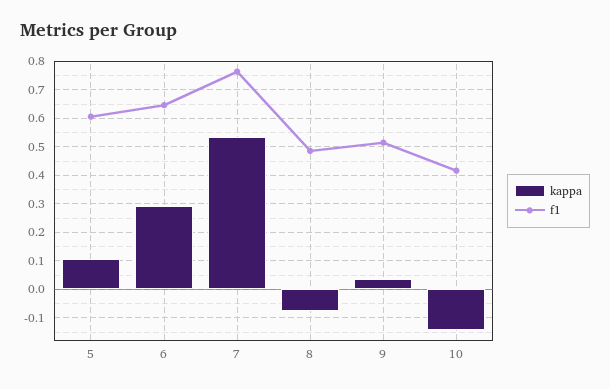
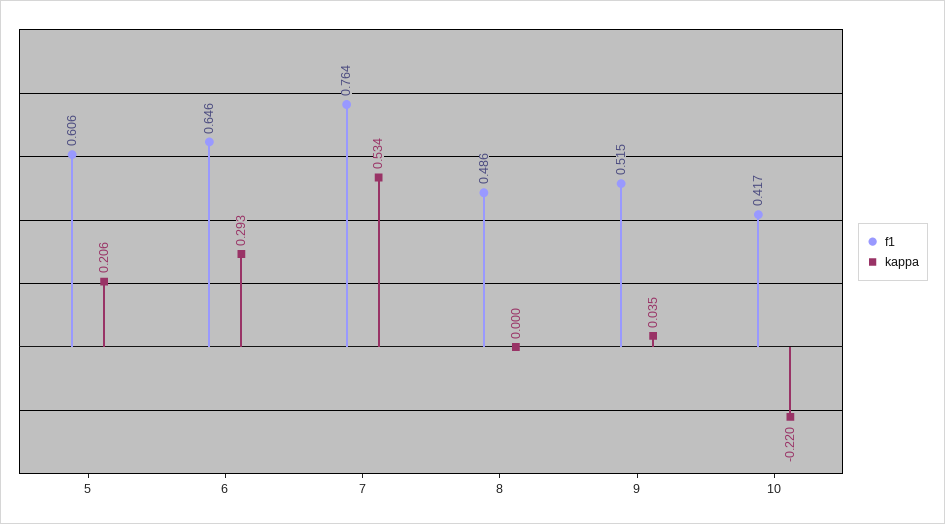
kappa, 5: 0.1 -> 0.206
kappa, 8: -0.075 -> 0
kappa, 10: -0.15 -> -0.22

